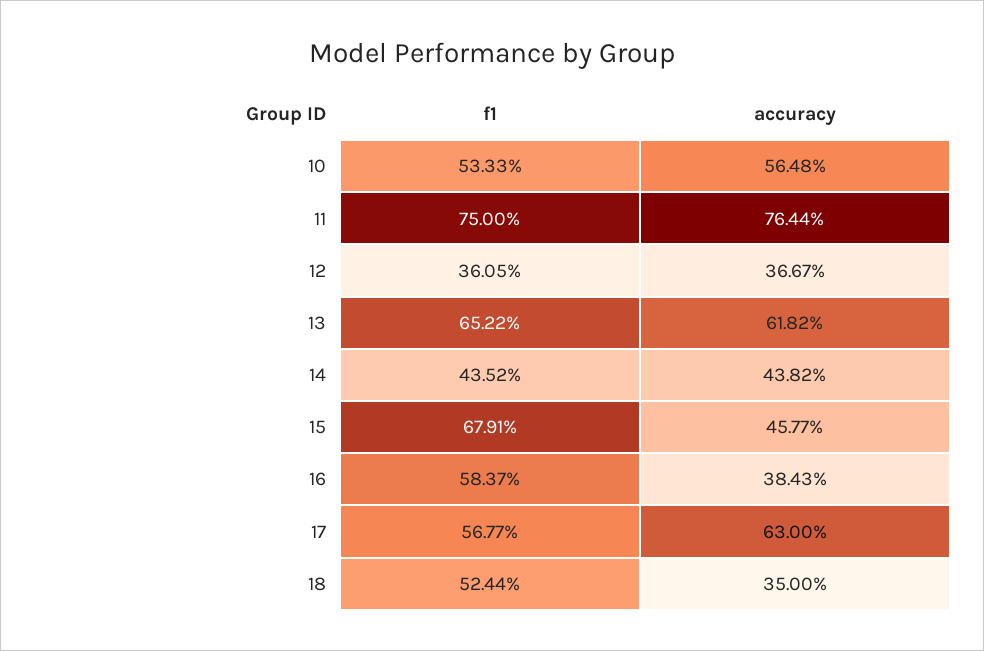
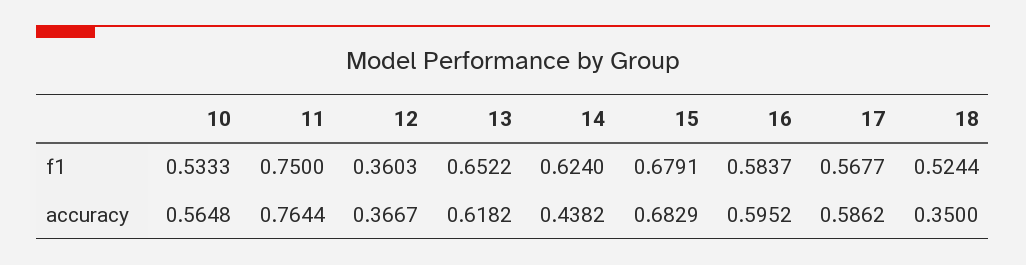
f1, 12: 0.3605 -> 0.3603
f1, 14: 0.4352 -> 0.624
accuracy, 15: 0.4577 -> 0.6829
accuracy, 16: 0.3843 -> 0.5952
accuracy, 17: 0.63 -> 0.5862

